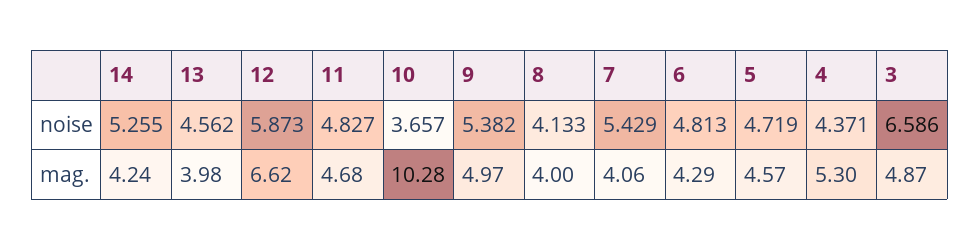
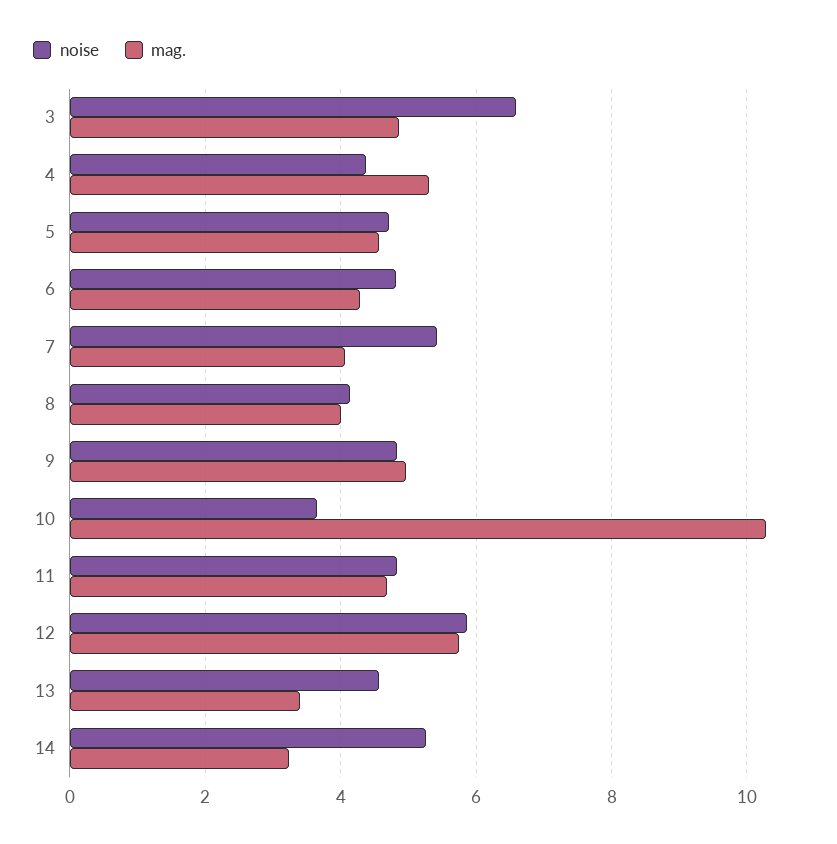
noise, 9: 5.382 -> 4.8
mag., 14: 4.24 -> 3.2
mag., 13: 3.98 -> 3.4
mag., 12: 6.62 -> 5.8

